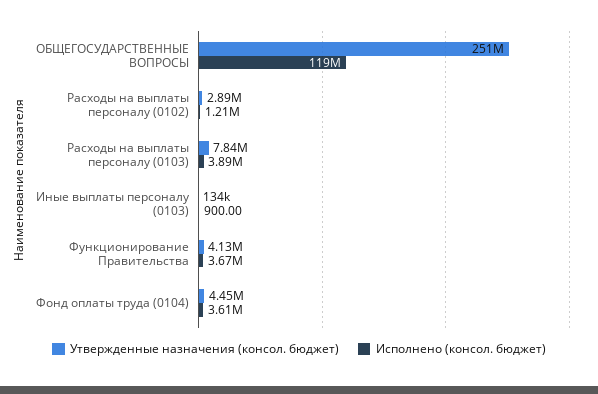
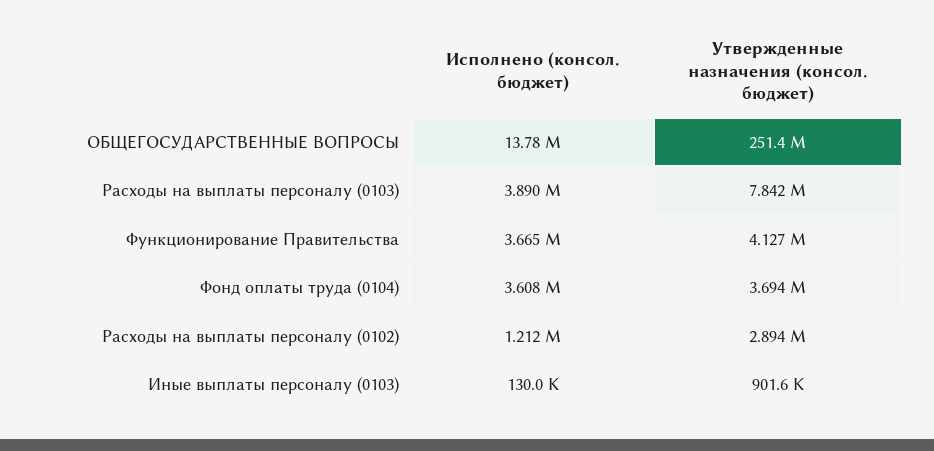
Исполнено (консол. бюджет), ОБЩЕГОСУДАРСТВЕННЫЕ ВОПРОСЫ: 119000000 -> 13780000
Утвержденные назначения (консол. бюджет), Иные выплаты персоналу (0103): 134000 -> 901600
Исполнено (консол. бюджет), Иные выплаты персоналу (0103): 900 -> 130000
Утвержденные назначения (консол. бюджет), Фонд оплаты труда (0104): 4450000 -> 3694000

